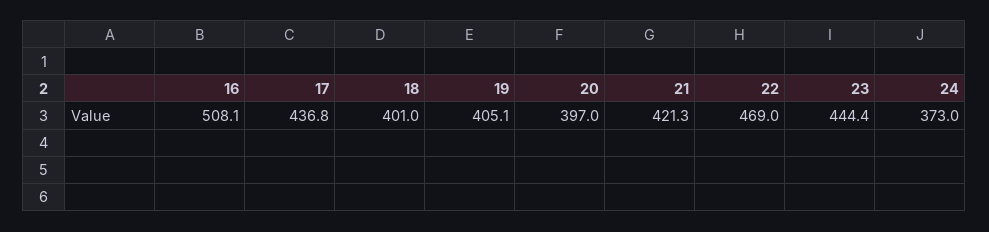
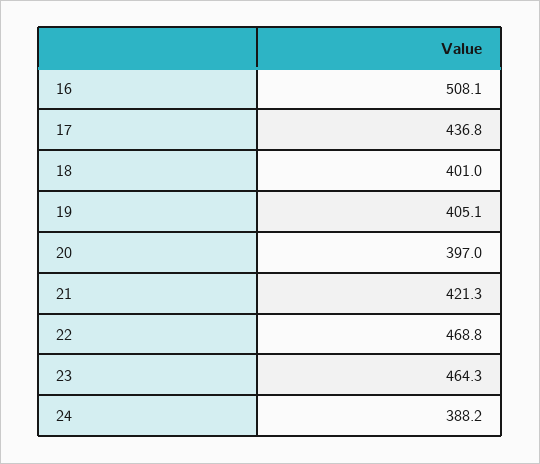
22: 469 -> 468.8
23: 444.4 -> 464.3
24: 373 -> 388.2

